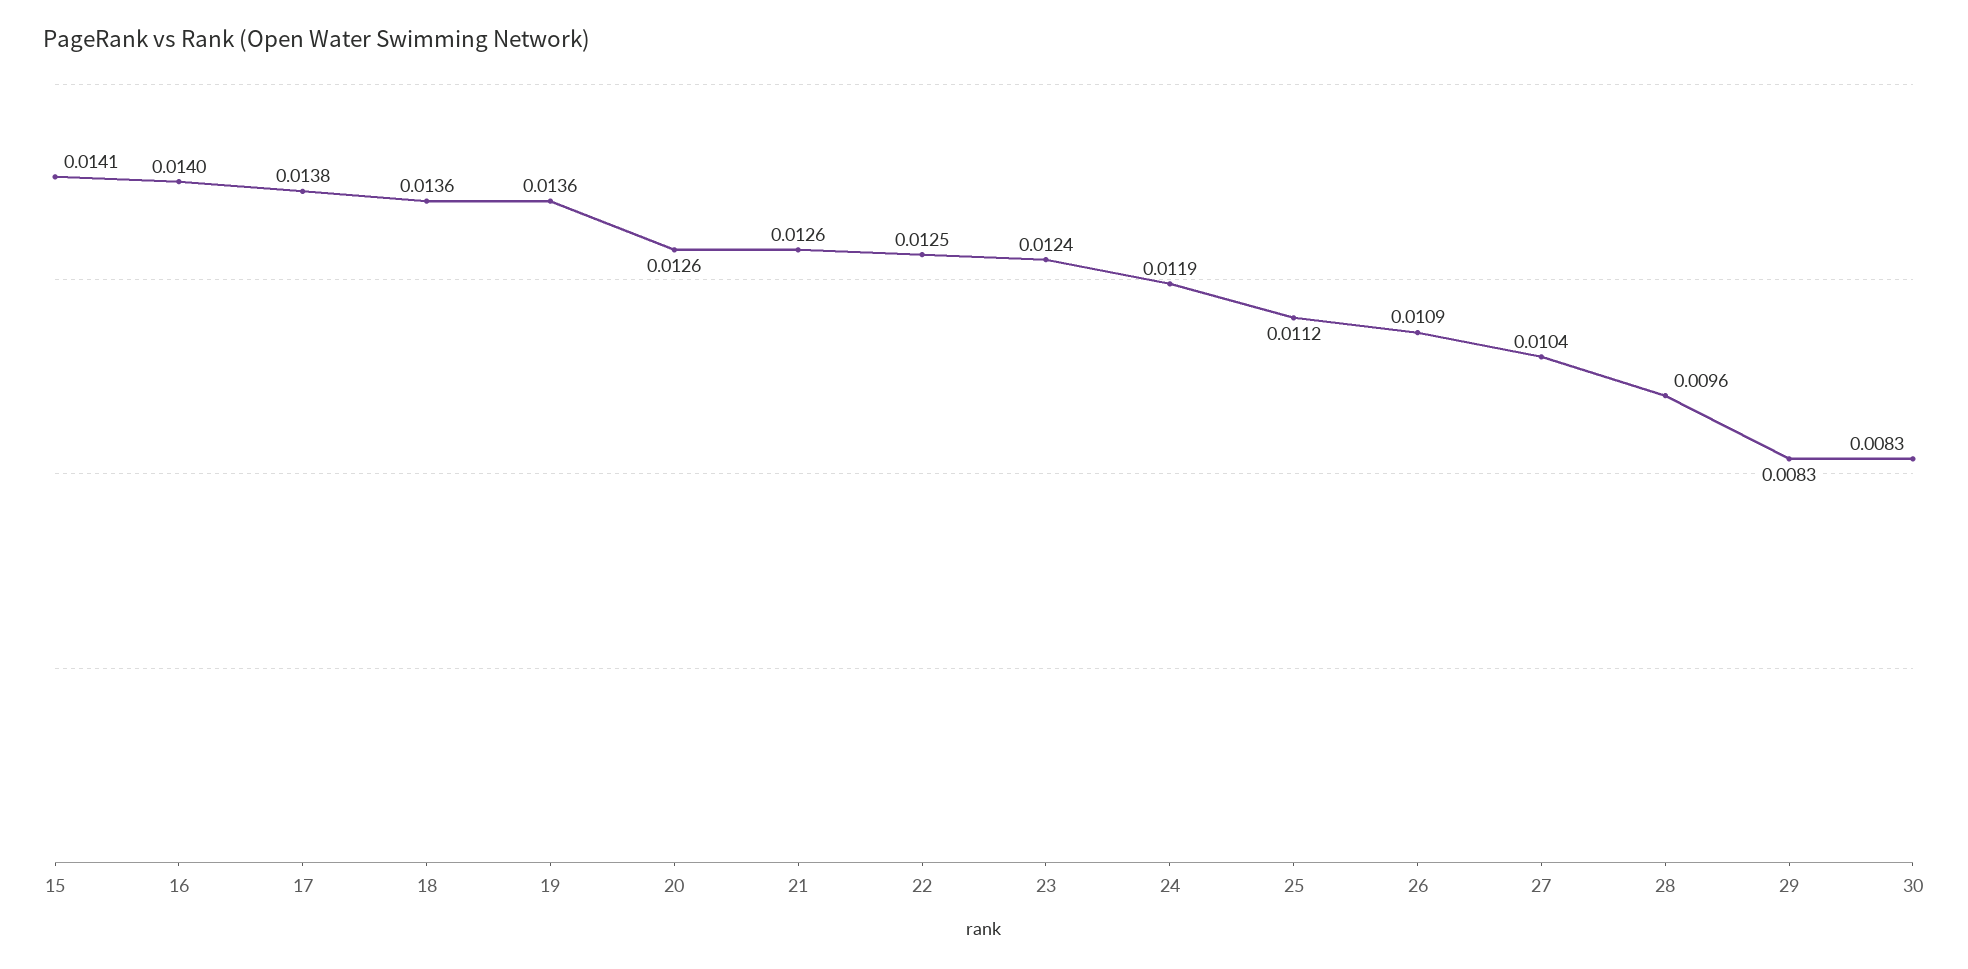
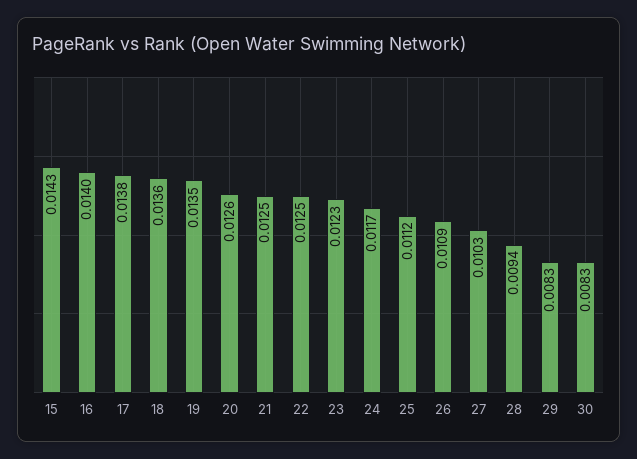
15: 0.0141 -> 0.0143
19: 0.0136 -> 0.0135
21: 0.0126 -> 0.0125
23: 0.0124 -> 0.0123
24: 0.0119 -> 0.0117
27: 0.0104 -> 0.0103
28: 0.0096 -> 0.0094

